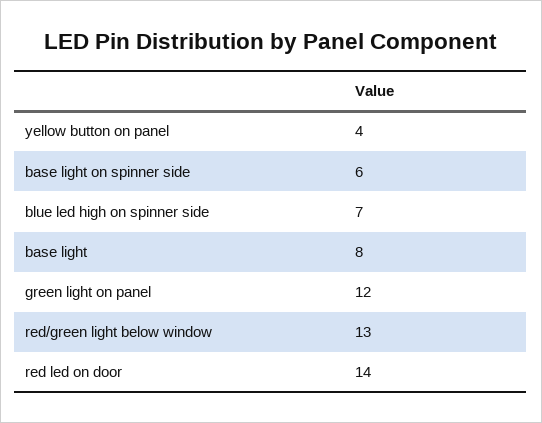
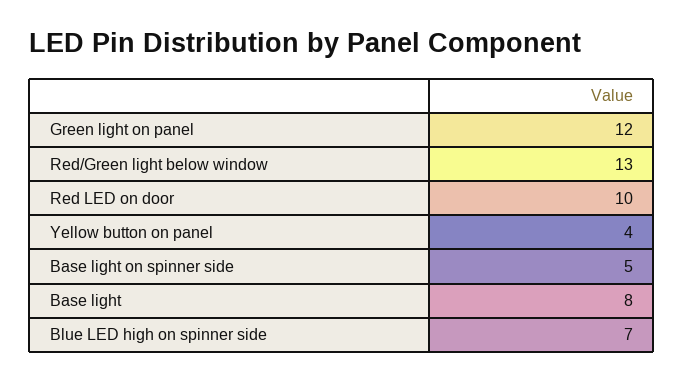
base light on spinner side: 6 -> 5
red led on door: 14 -> 10

